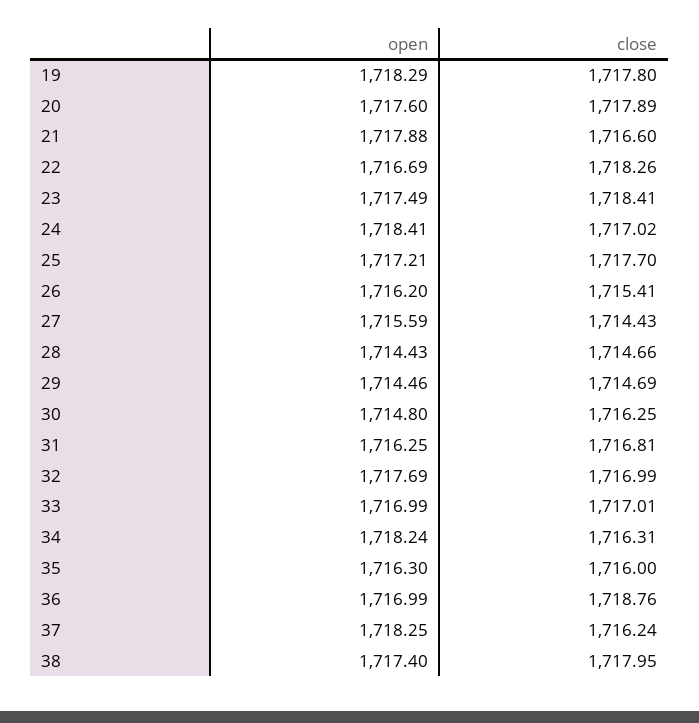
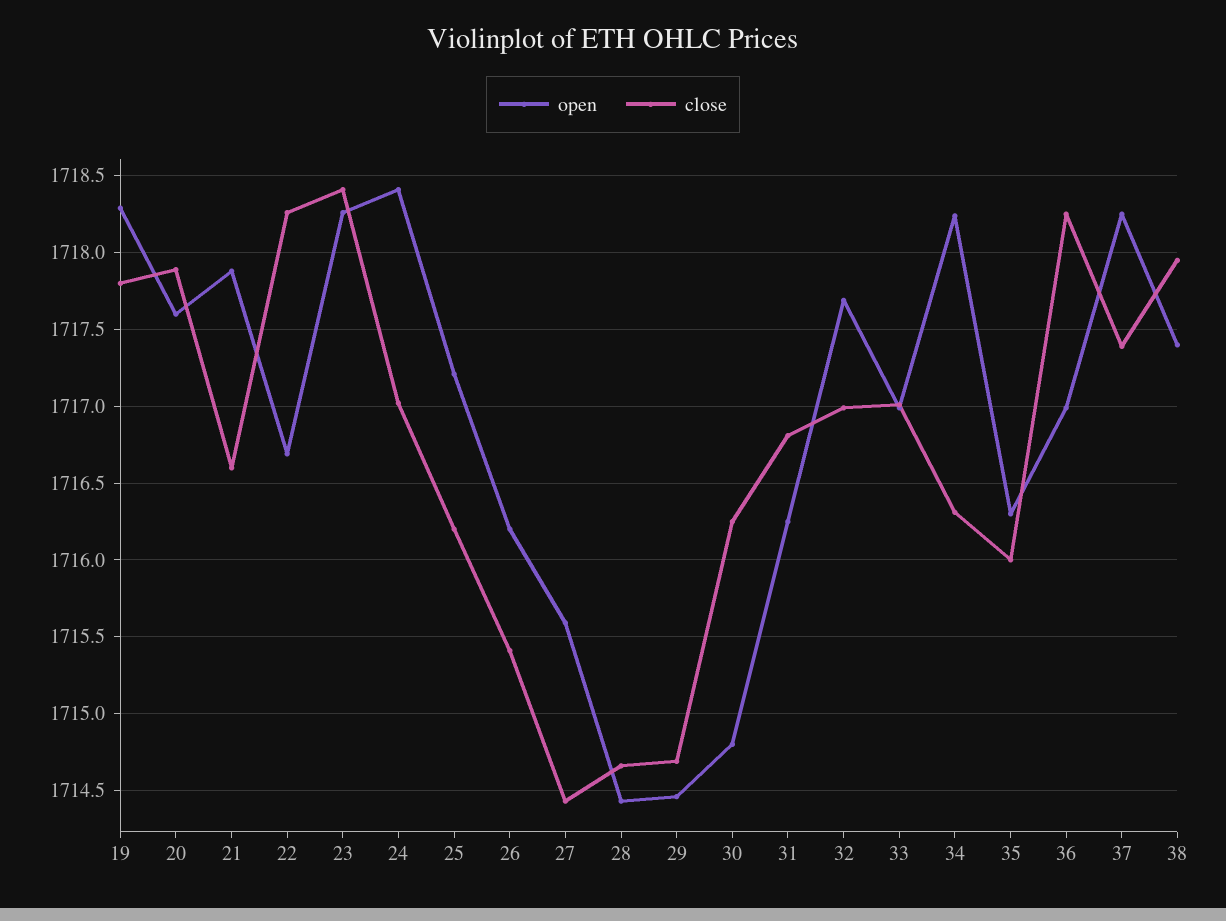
open, 23: 1717.49 -> 1718.25
close, 25: 1717.7 -> 1716.2
close, 36: 1718.76 -> 1718.25
close, 37: 1716.24 -> 1717.4

